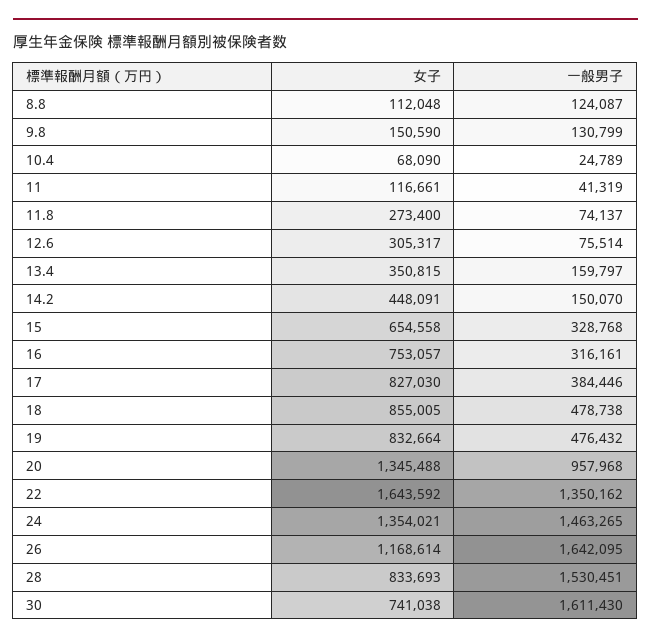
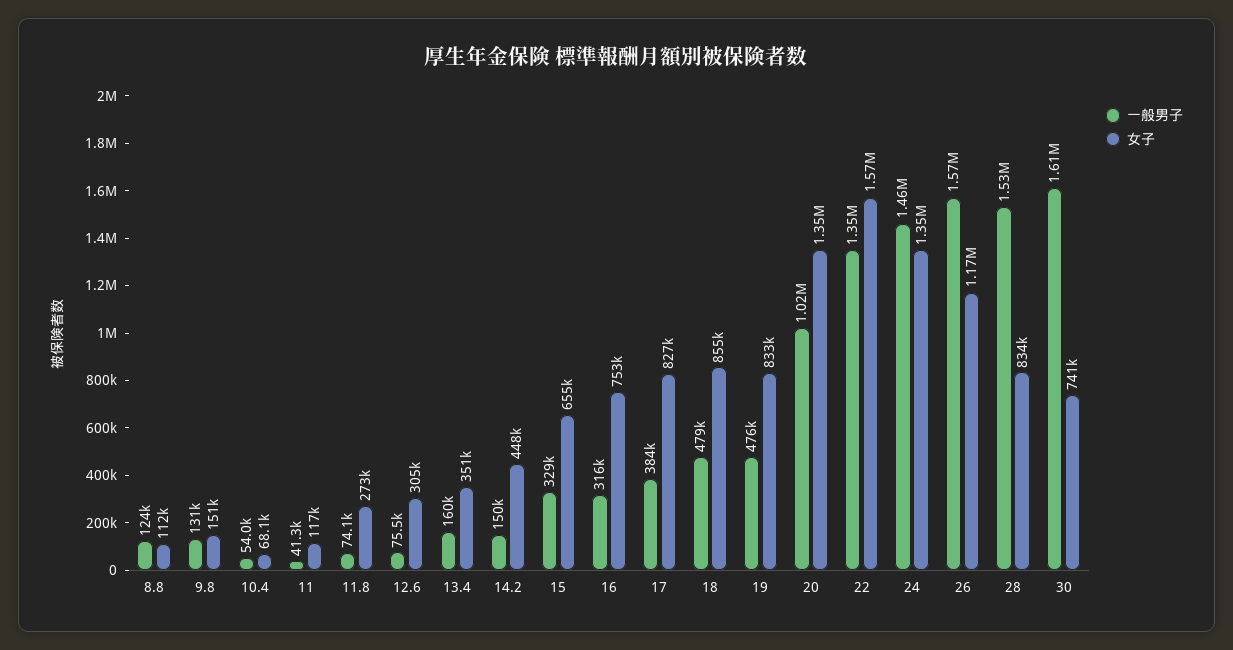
一般男子, 10.4: 24789 -> 54000
一般男子, 20: 957968 -> 1020000
女子, 22: 1643592 -> 1570000
一般男子, 26: 1642095 -> 1570000

